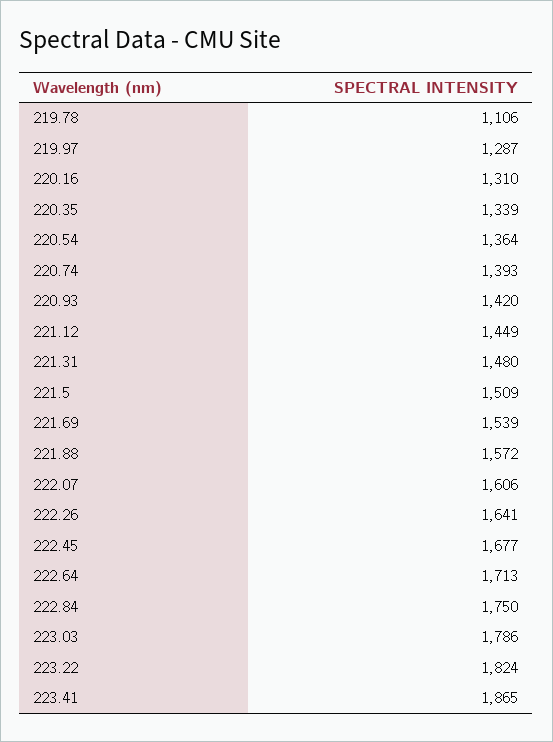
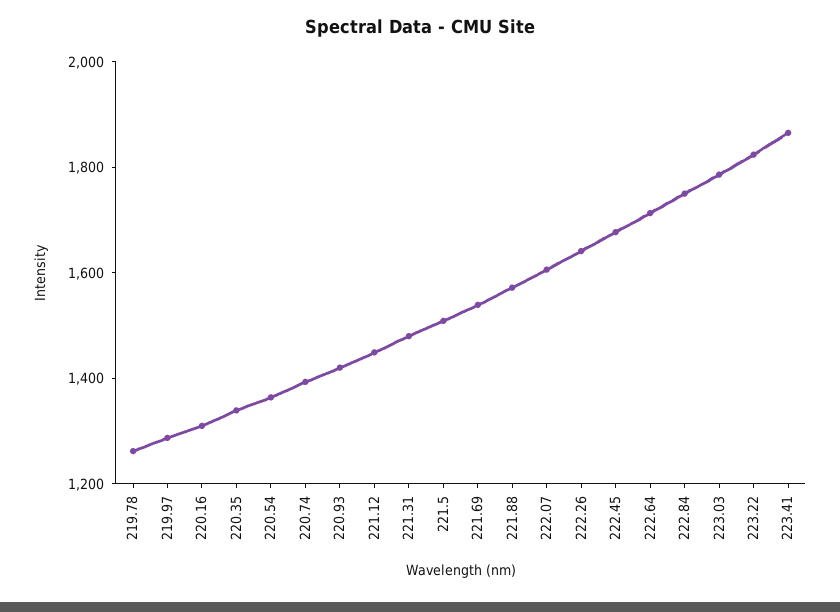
219.78: 1106 -> 1250

